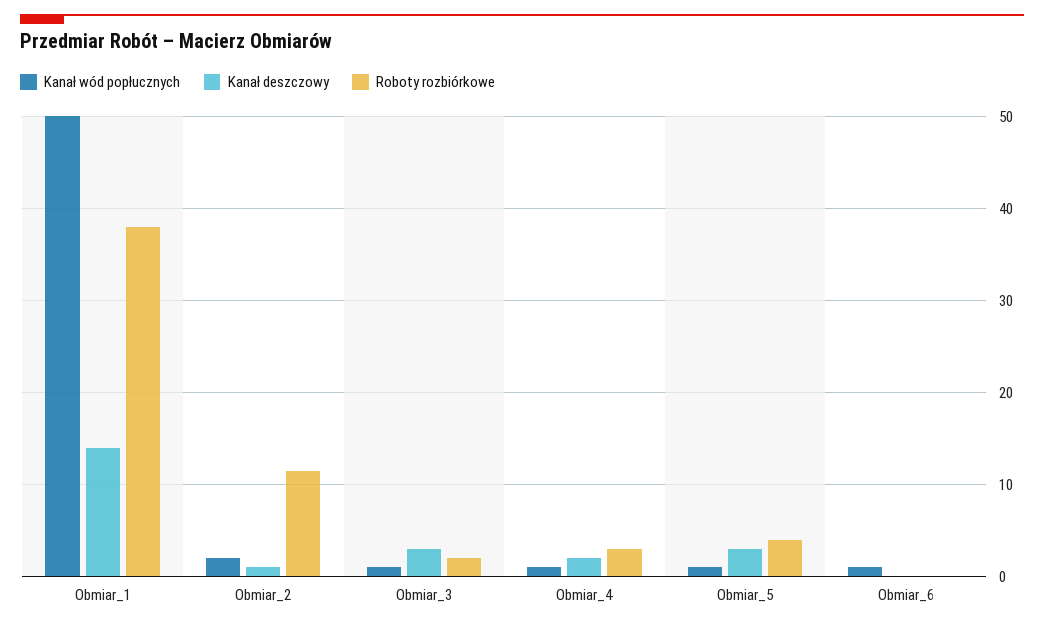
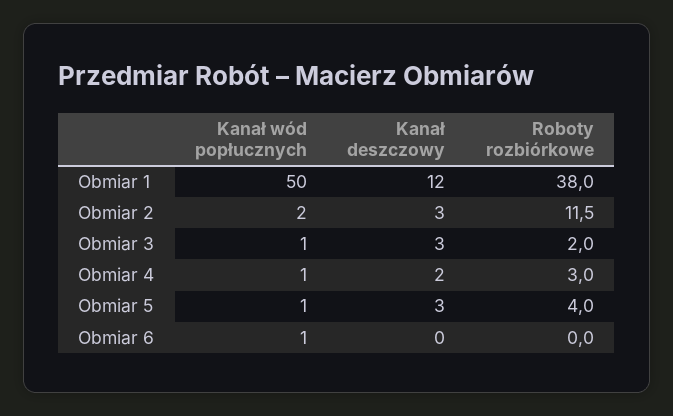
Kanał deszczowy, Obmiar_1: 14 -> 12
Kanał deszczowy, Obmiar_2: 1 -> 3

